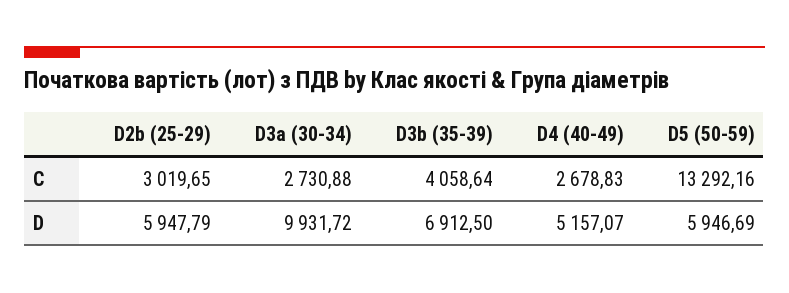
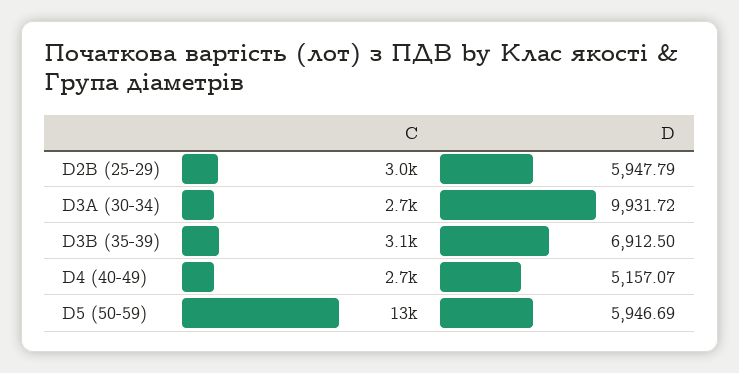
D3b (35-39), C: 4058.64 -> 3100

